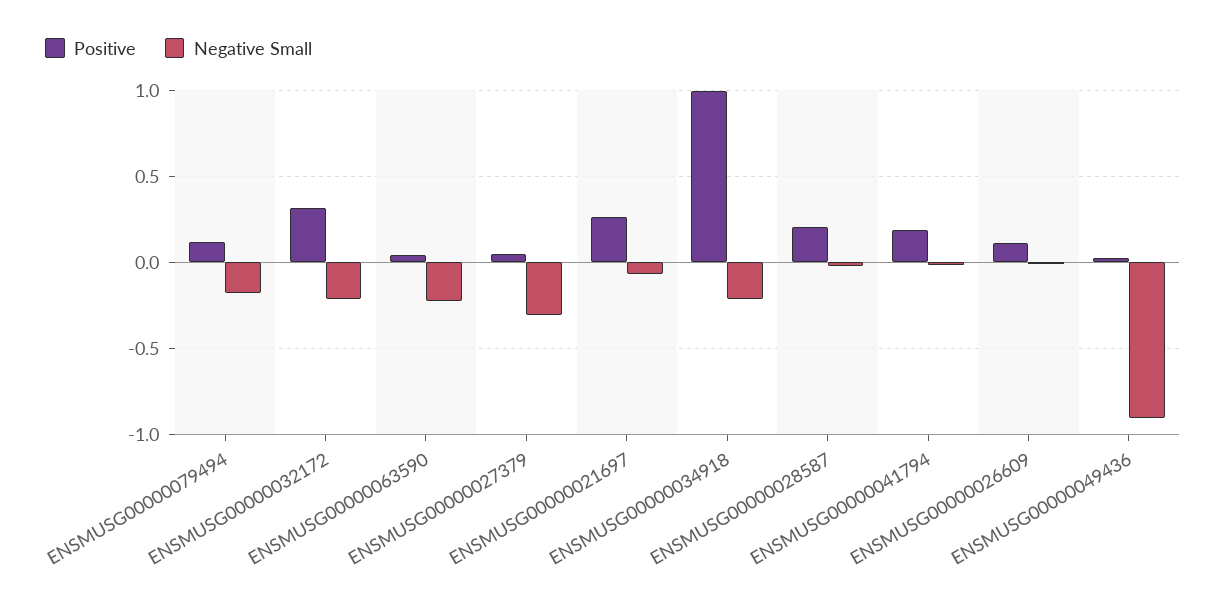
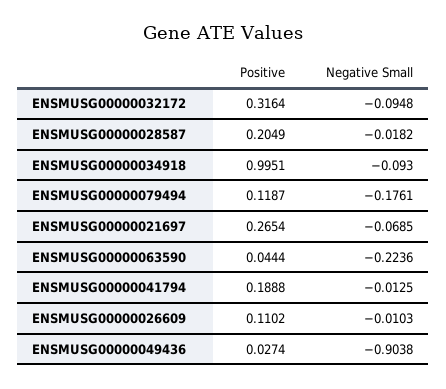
Negative Small, ENSMUSG00000032172: -0.2 -> -0.0948
Positive, ENSMUSG00000027379: 0.05 -> none
Negative Small, ENSMUSG00000027379: -0.3 -> none
Negative Small, ENSMUSG00000034918: -0.2 -> -0.093

